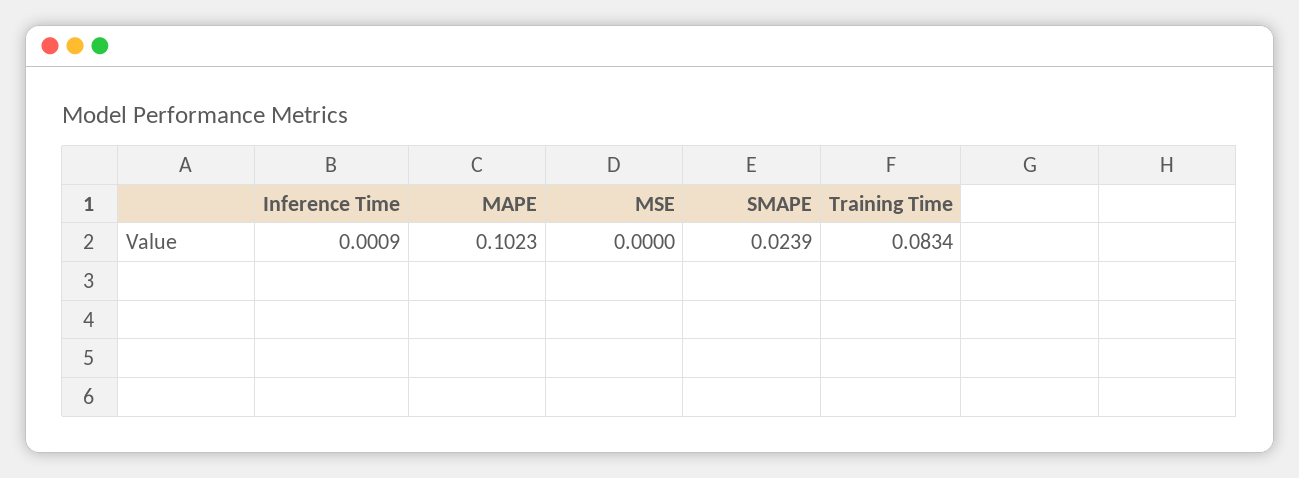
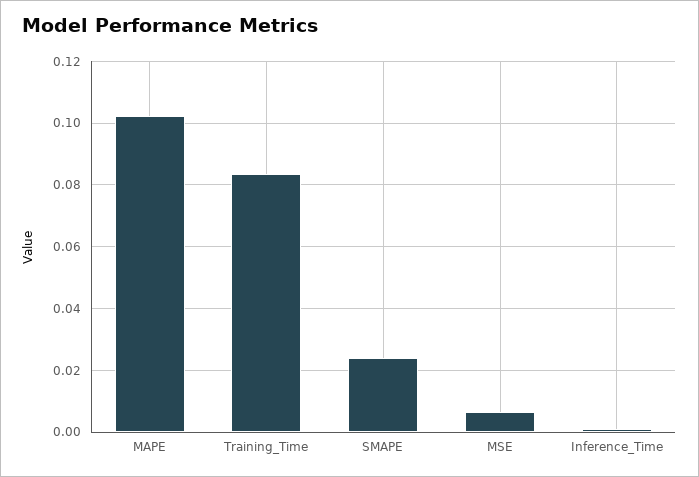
MSE: 0 -> 0.006

